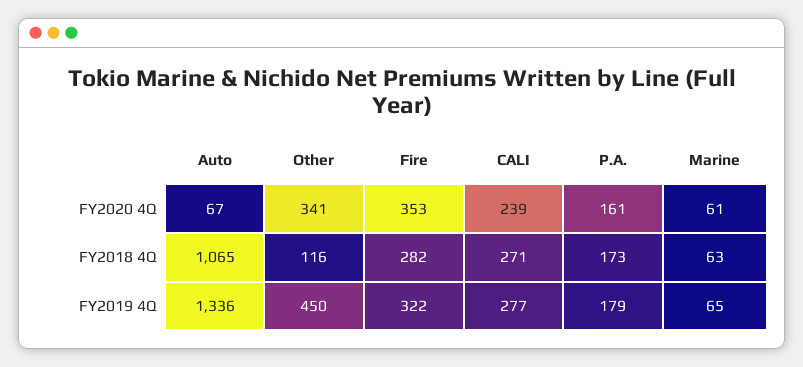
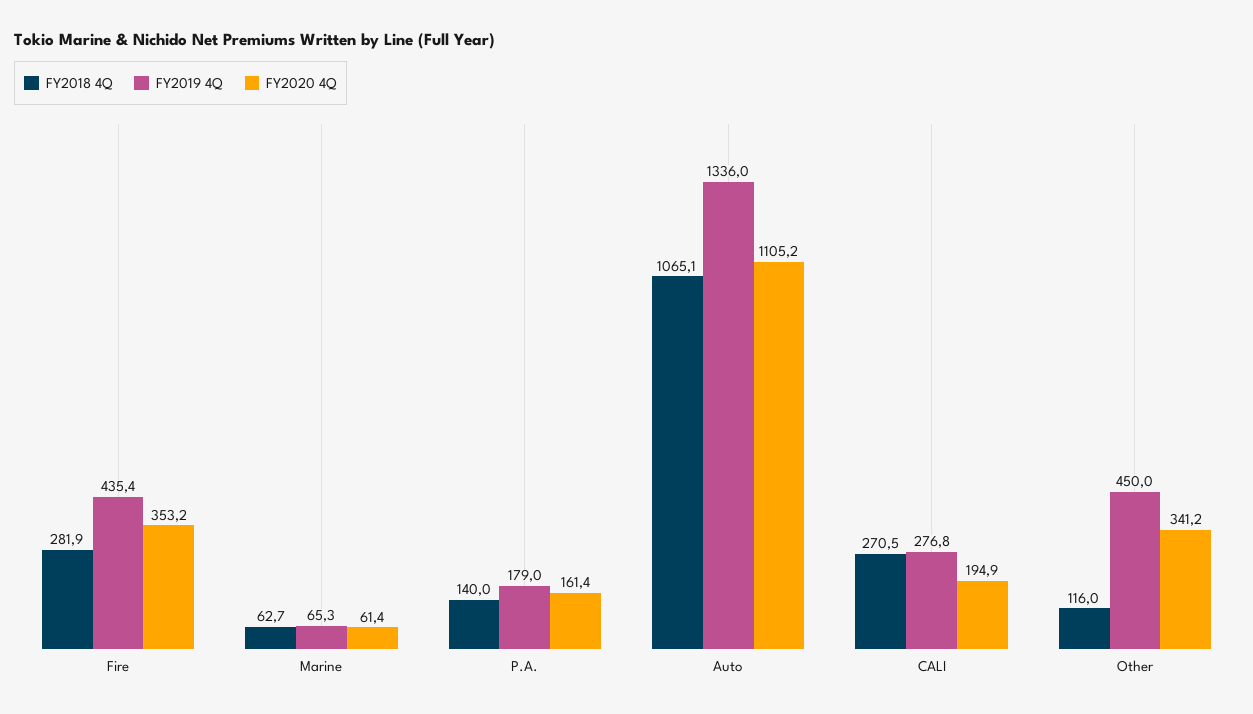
FY2020 4Q, Auto: 67 -> 1105.2
FY2020 4Q, CALI: 239 -> 194.9
FY2018 4Q, P.A.: 173 -> 140
FY2019 4Q, Fire: 322 -> 435.4

